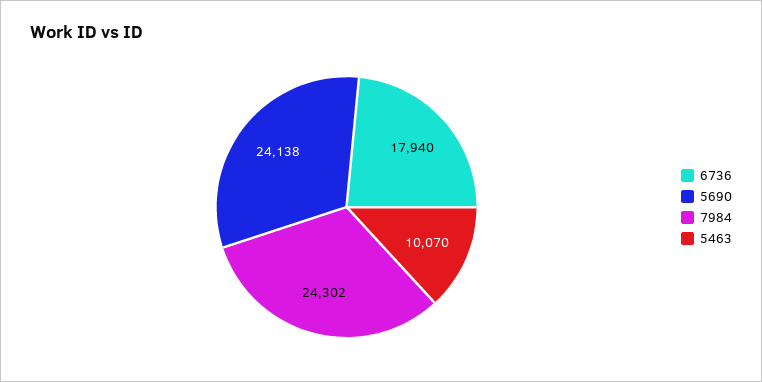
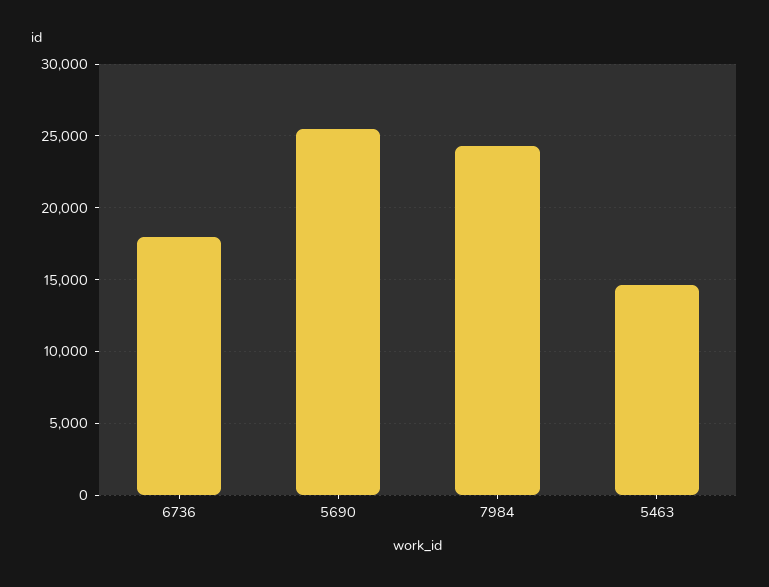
5690: 24138 -> 25500
5463: 10070 -> 14500

